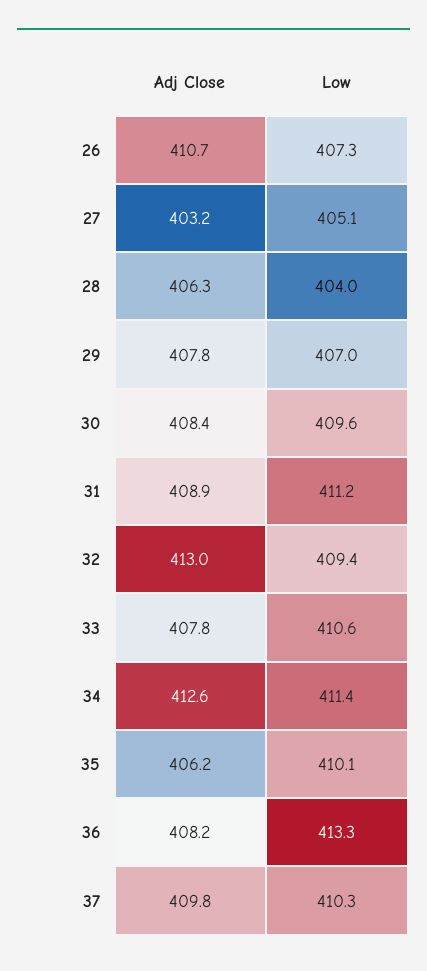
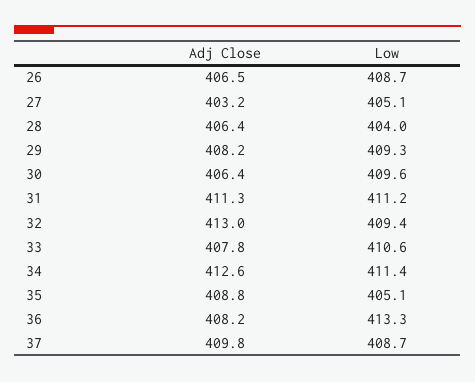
Adj Close, 26: 410.7 -> 406.5
Low, 26: 407.3 -> 408.7
Adj Close, 28: 406.3 -> 406.4
Adj Close, 29: 407.8 -> 408.2
Low, 29: 407 -> 409.3
Adj Close, 30: 408.4 -> 406.4
Adj Close, 31: 408.9 -> 411.3
Adj Close, 35: 406.2 -> 408.8
Low, 35: 410.1 -> 405.1
Low, 37: 410.3 -> 408.7

